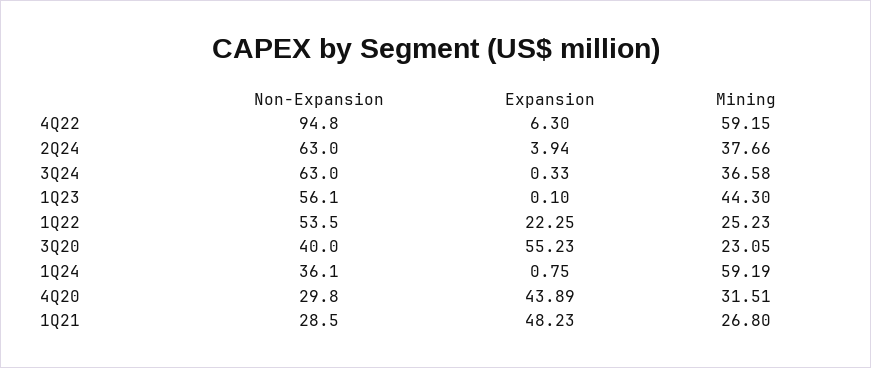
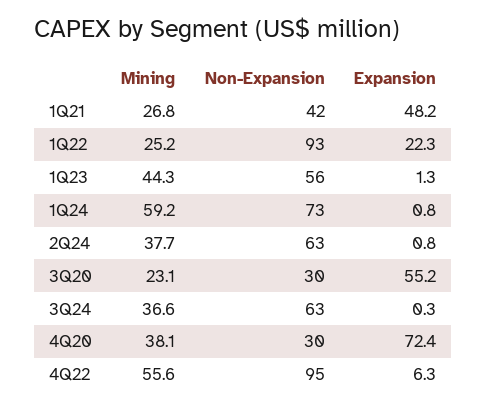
Mining, 4Q22: 59.15 -> 55.6
Expansion, 2Q24: 3.94 -> 0.8
Expansion, 1Q23: 0.1 -> 1.3
Non-Expansion, 1Q22: 53.5 -> 93
Non-Expansion, 3Q20: 40 -> 30
Non-Expansion, 1Q24: 36.1 -> 73
Expansion, 4Q20: 43.89 -> 72.4
Mining, 4Q20: 31.51 -> 38.1
Non-Expansion, 1Q21: 28.5 -> 42

